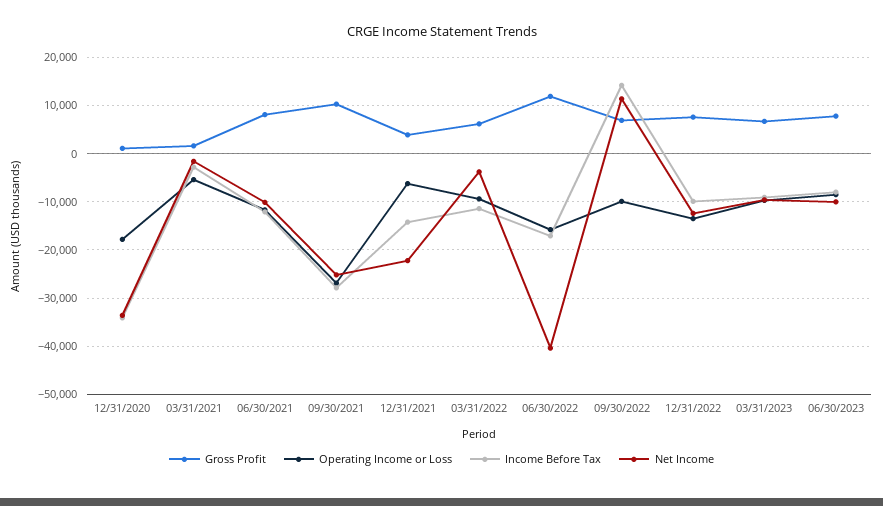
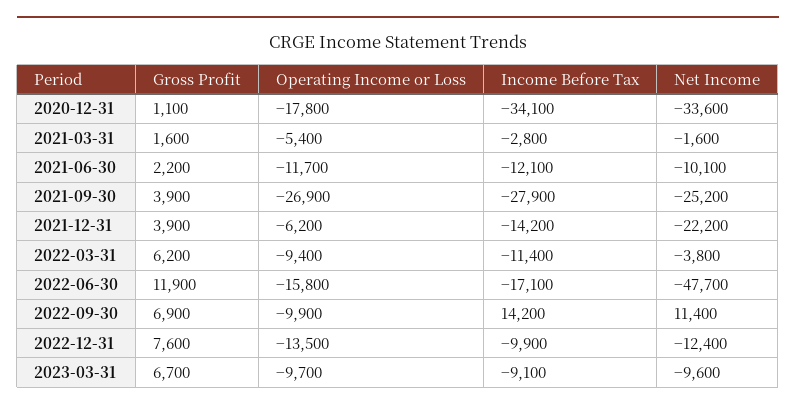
Gross Profit, 06/30/2021: 8000 -> 2200
Gross Profit, 09/30/2021: 10000 -> 3900
Net Income, 06/30/2022: -40000 -> -47700
Gross Profit, 06/30/2023: 8000 -> none
Operating Income or Loss, 06/30/2023: -8000 -> none
Income Before Tax, 06/30/2023: -8000 -> none
Net Income, 06/30/2023: -10000 -> none

